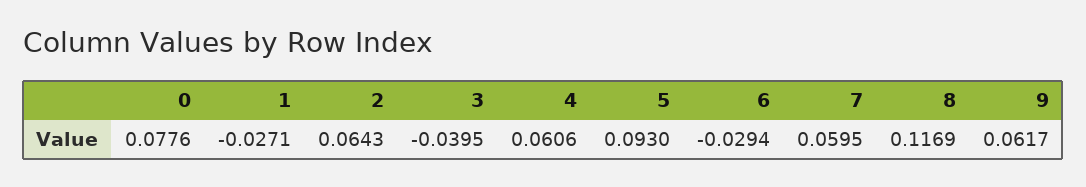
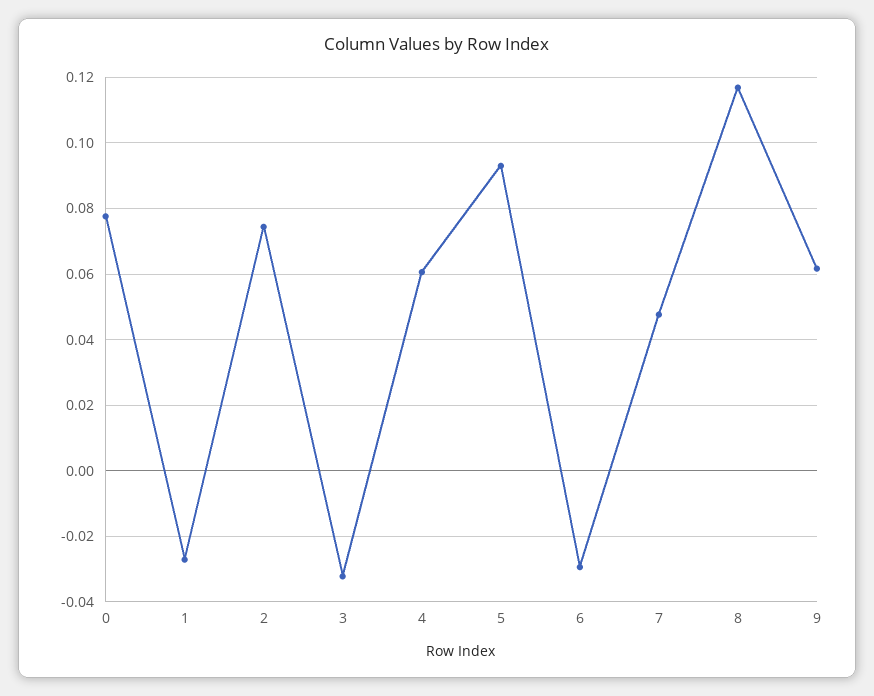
2: 0.0643 -> 0.074
3: -0.0395 -> -0.032
7: 0.0595 -> 0.048

